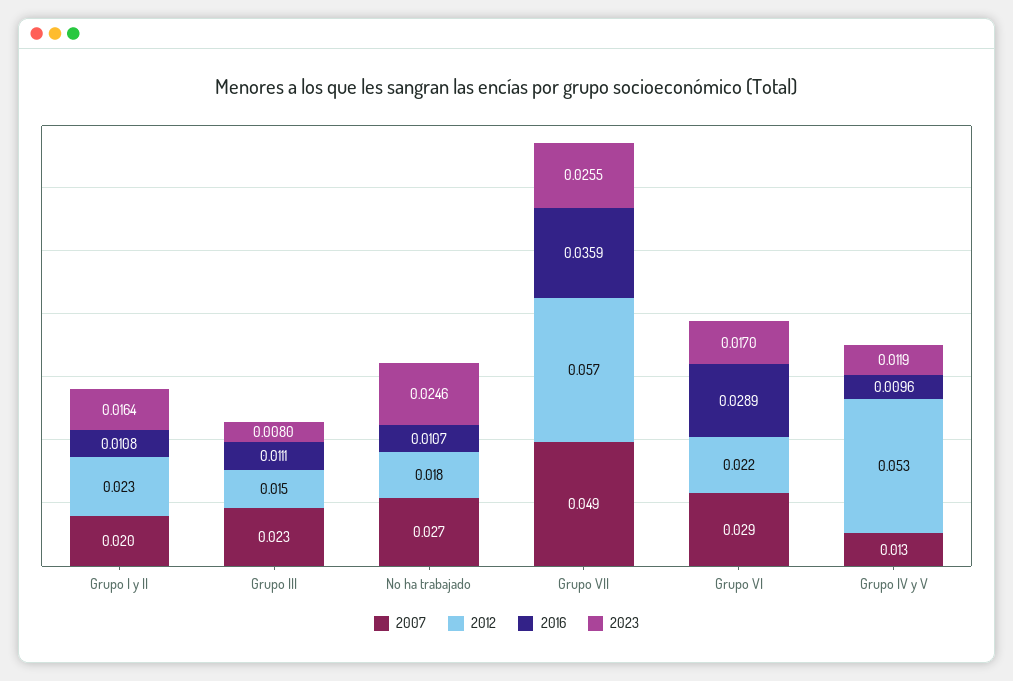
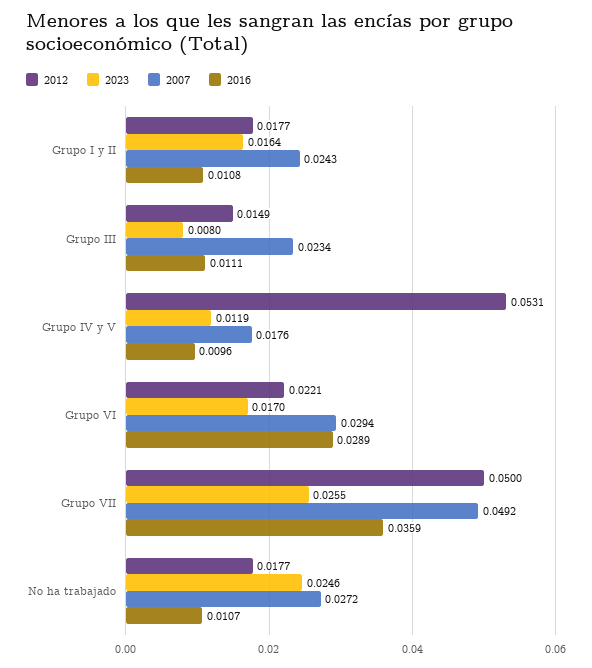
2007, Grupo I y II: 0.02 -> 0.0243
2012, Grupo I y II: 0.023 -> 0.0177
2012, Grupo VII: 0.057 -> 0.05
2007, Grupo IV y V: 0.013 -> 0.0176

